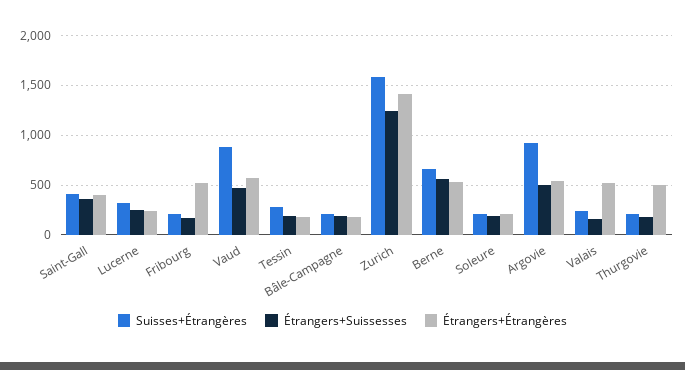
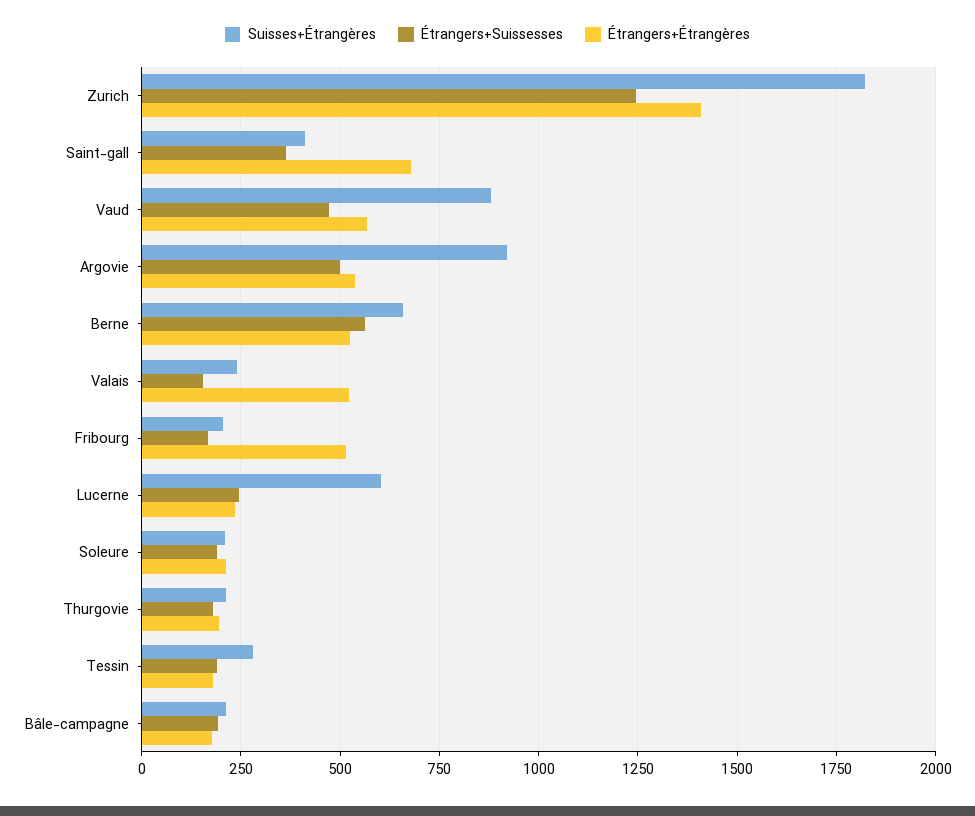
Étrangers+Étrangères, Saint-Gall: 400 -> 675
Suisses+Étrangères, Lucerne: 300 -> 600
Suisses+Étrangères, Zurich: 1600 -> 1825
Étrangers+Étrangères, Thurgovie: 500 -> 200

